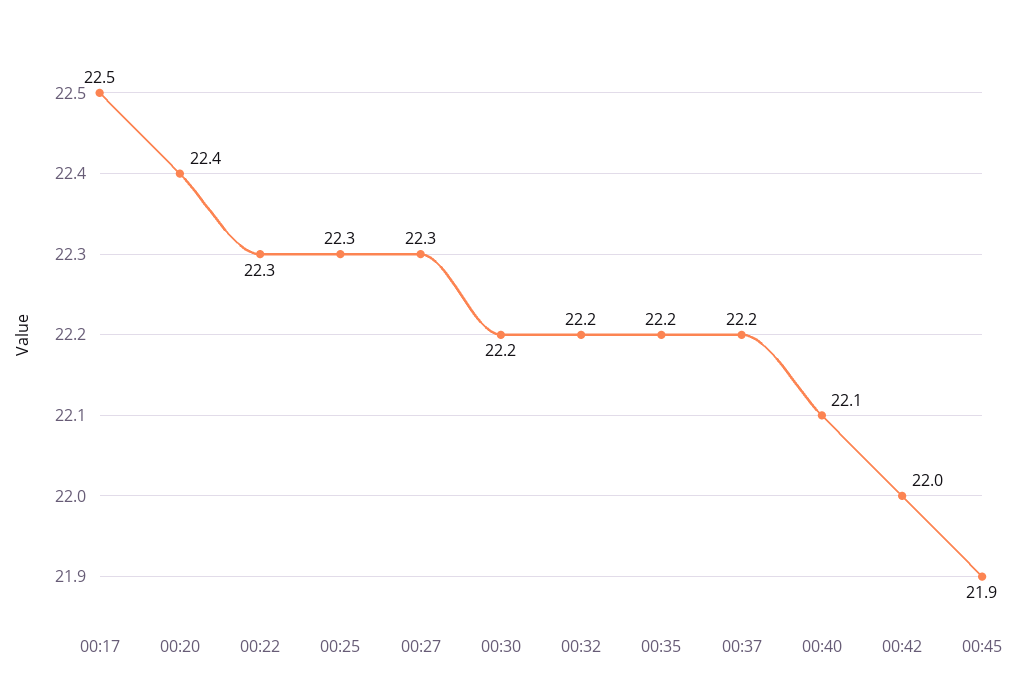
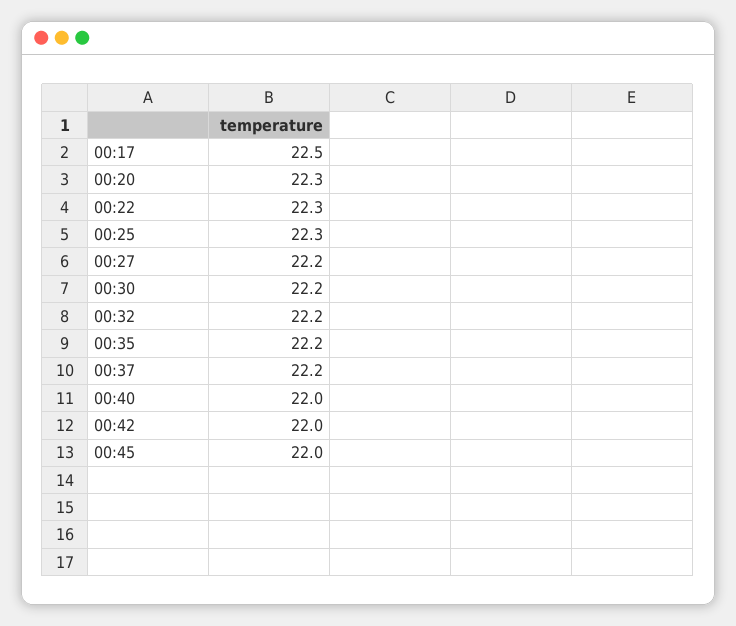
00:20: 22.4 -> 22.3
00:27: 22.3 -> 22.2
00:40: 22.1 -> 22
00:45: 21.9 -> 22

